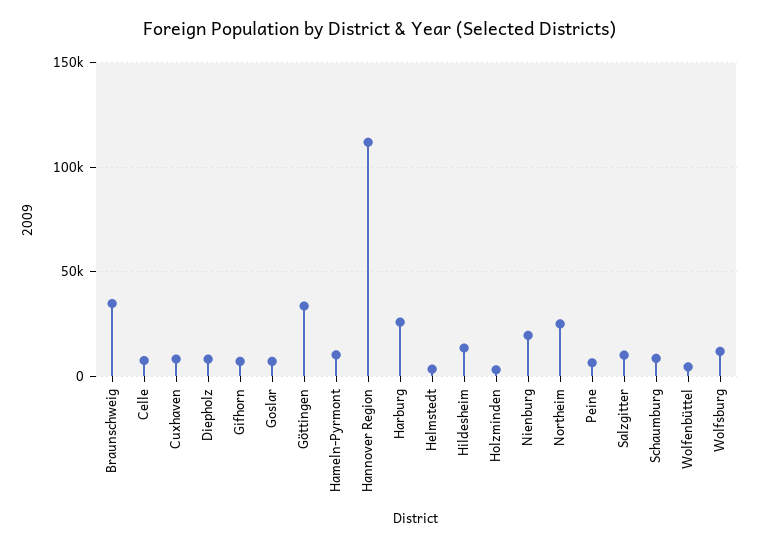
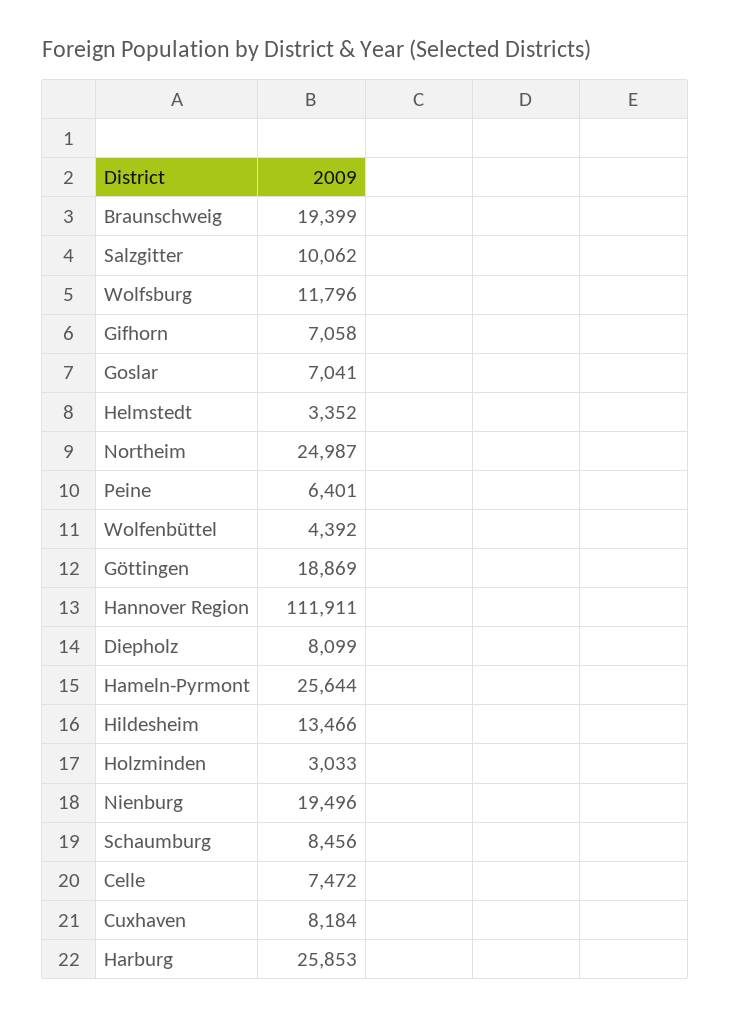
Braunschweig: 35000 -> 19399
Göttingen: 35000 -> 18869
Hameln-Pyrmont: 10000 -> 25644

